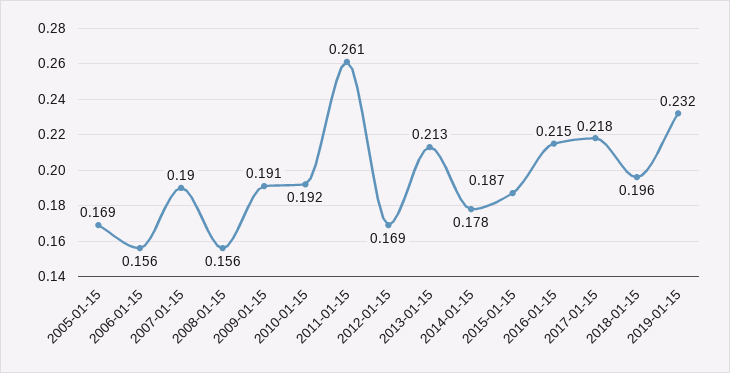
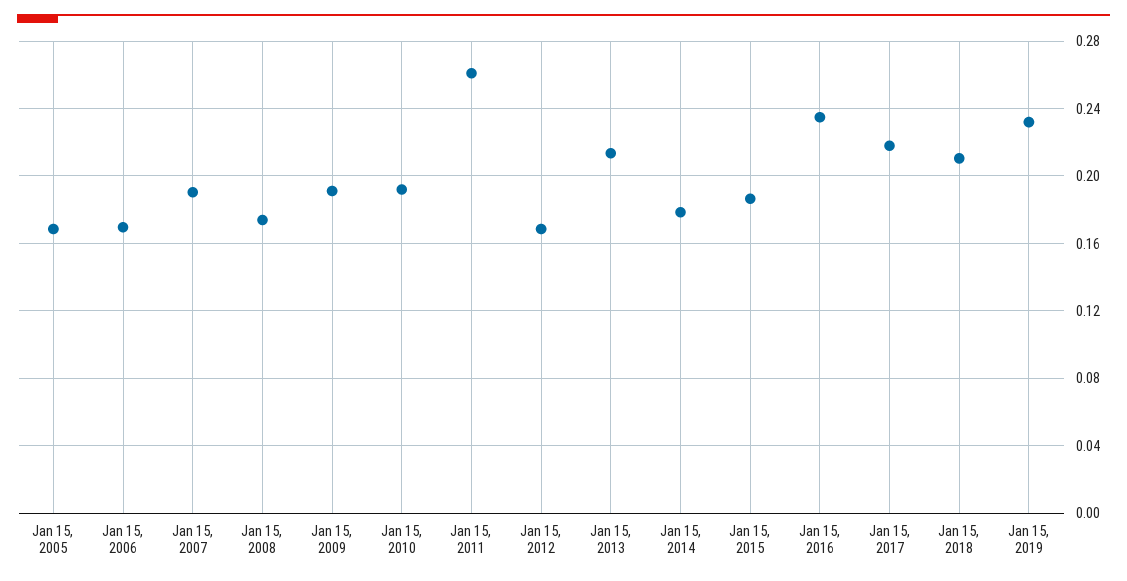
2006-01-15: 0.156 -> 0.17
2008-01-15: 0.156 -> 0.175
2016-01-15: 0.215 -> 0.235
2018-01-15: 0.196 -> 0.21

